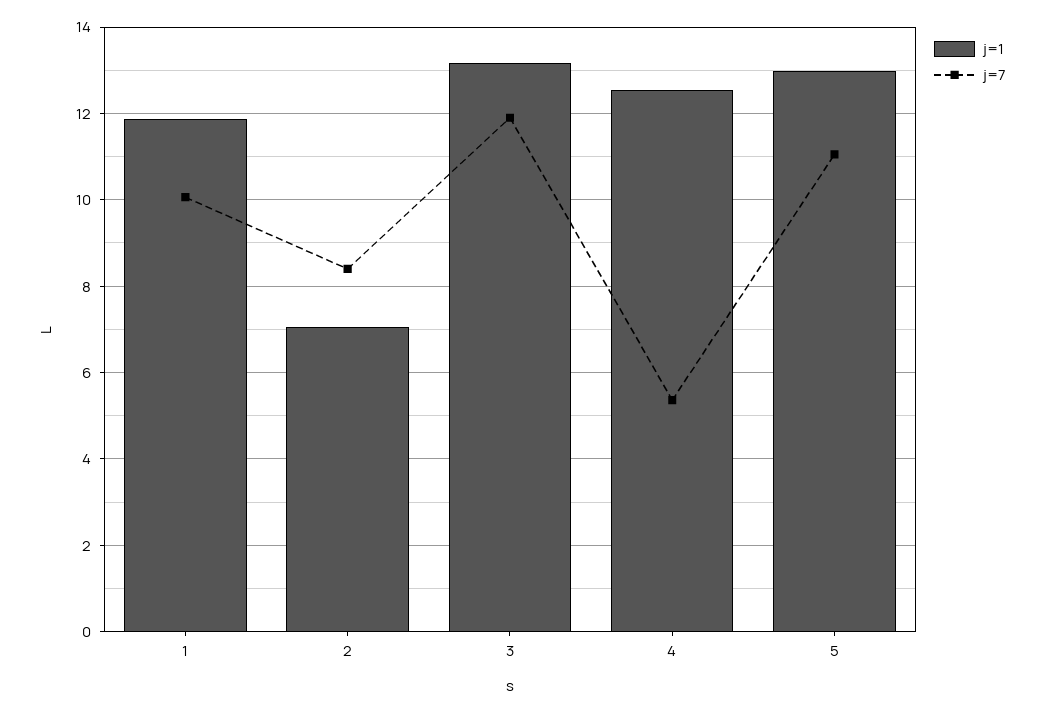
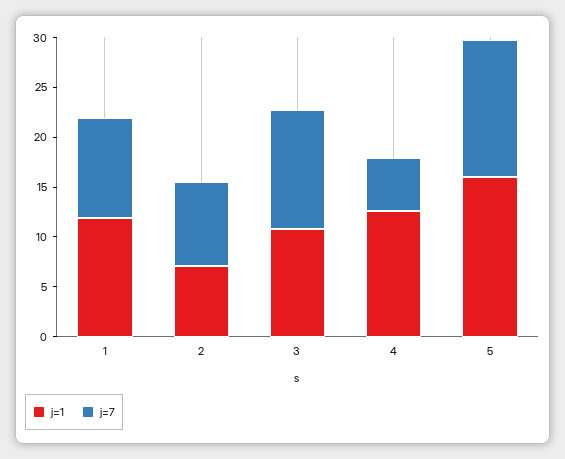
j=1, 3: 13.2 -> 11
j=1, 5: 13 -> 16
j=7, 5: 11 -> 14

